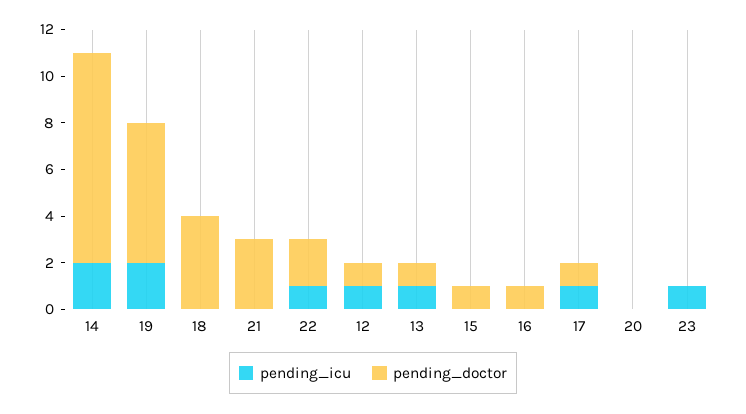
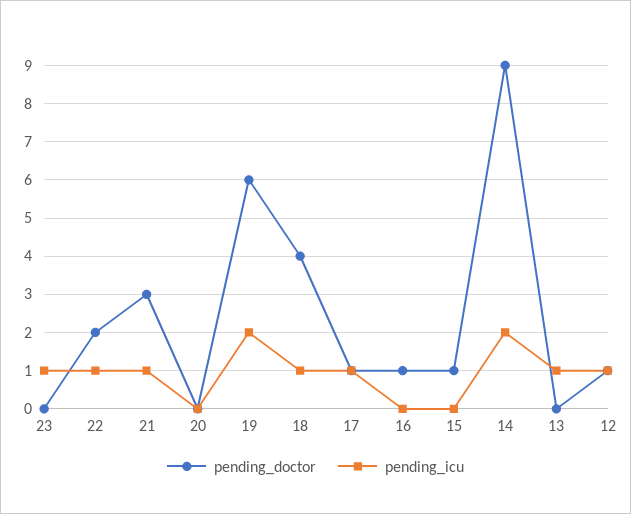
pending_icu, 18: 0 -> 1
pending_icu, 21: 0 -> 1
pending_doctor, 13: 1 -> 0

